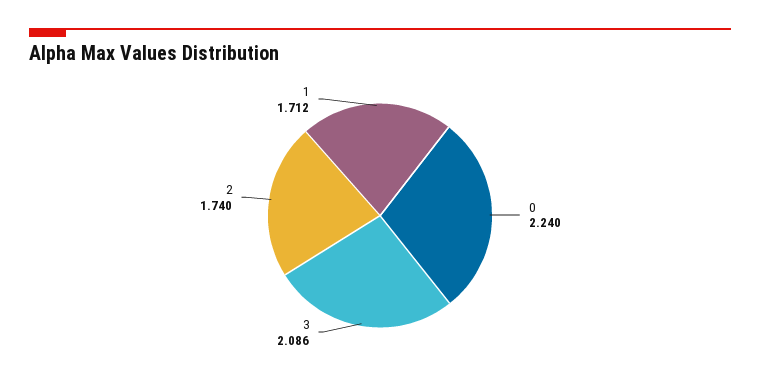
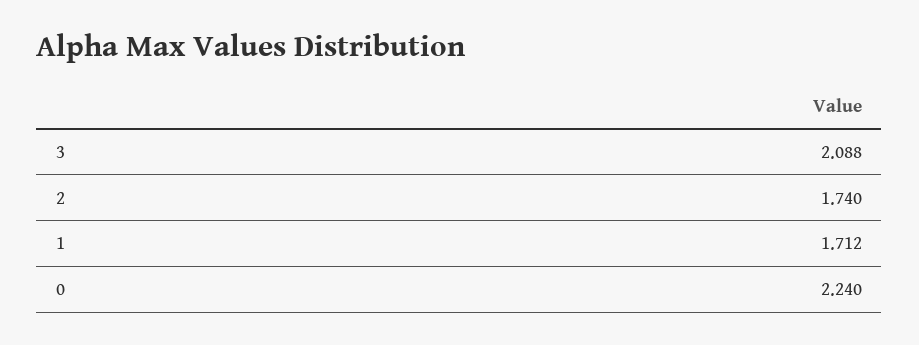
3: 2.086 -> 2.088

